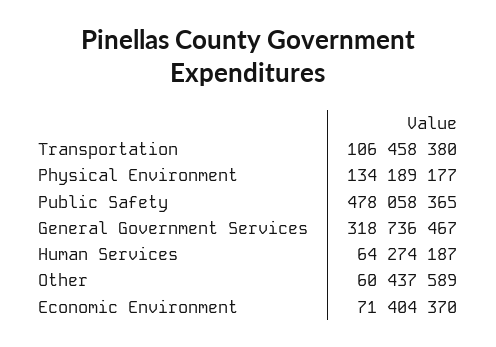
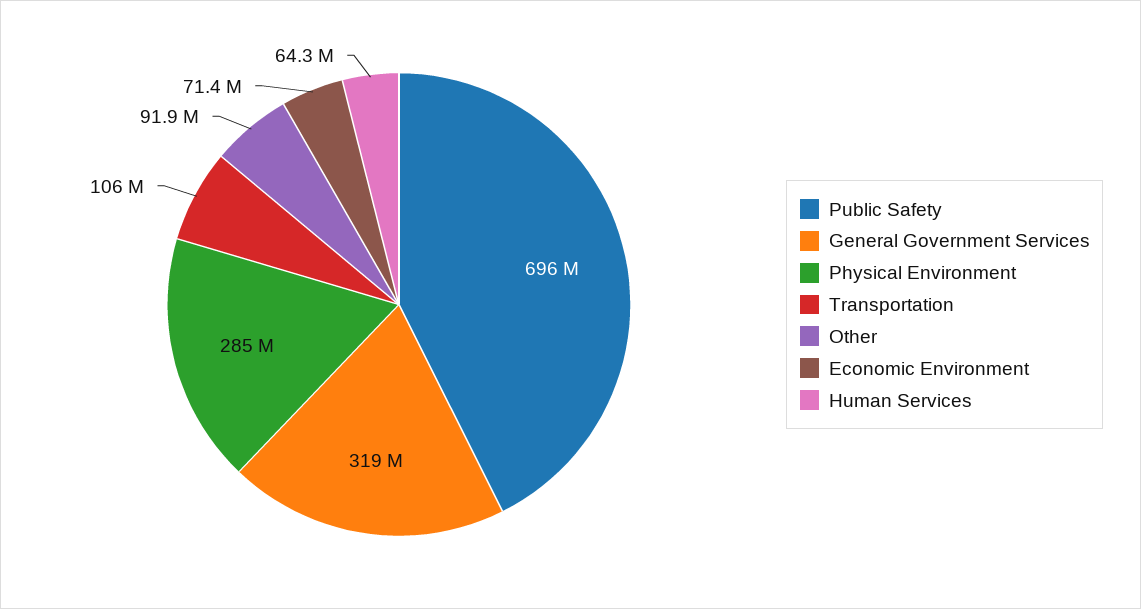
Physical Environment: 134189177 -> 285000000
Public Safety: 478058365 -> 696000000
Other: 60437589 -> 91900000

